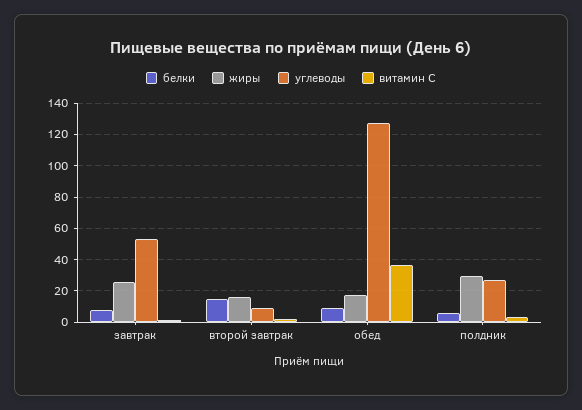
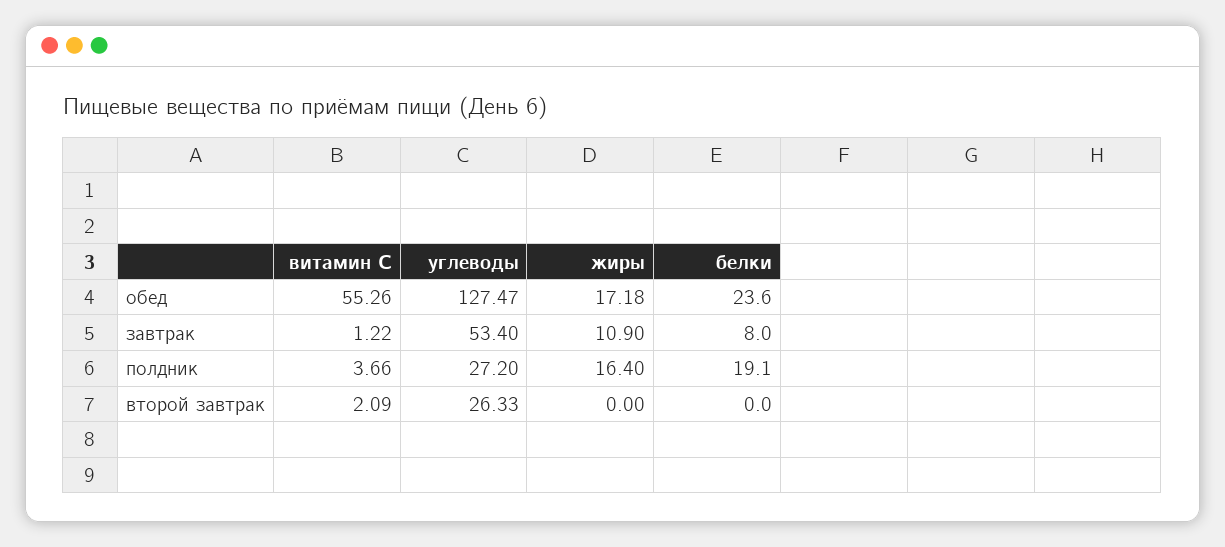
жиры, завтрак: 25 -> 10.9
белки, второй завтрак: 15 -> 0
жиры, второй завтрак: 15 -> 0
углеводы, второй завтрак: 10 -> 26.33
белки, обед: 10 -> 23.6
витамин С, обед: 35 -> 55.26
белки, полдник: 5 -> 19.1
жиры, полдник: 30 -> 16.4

